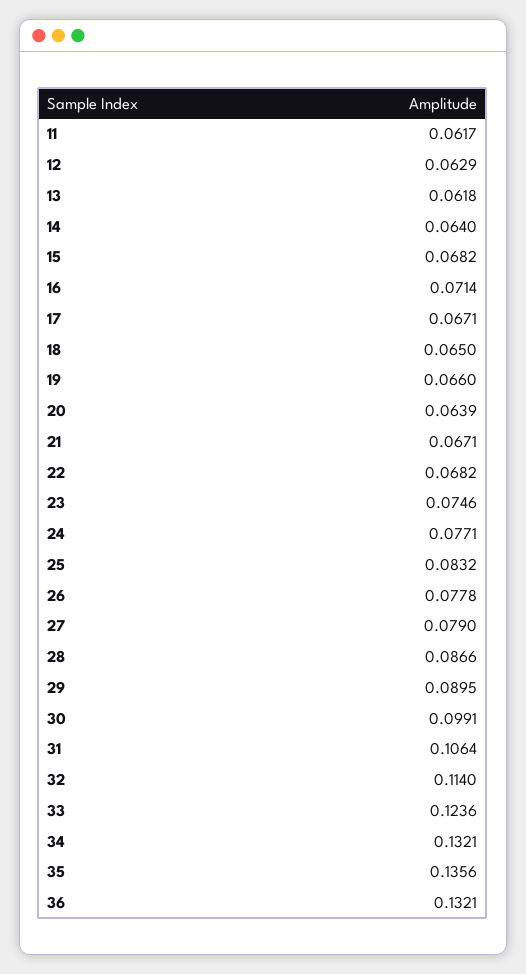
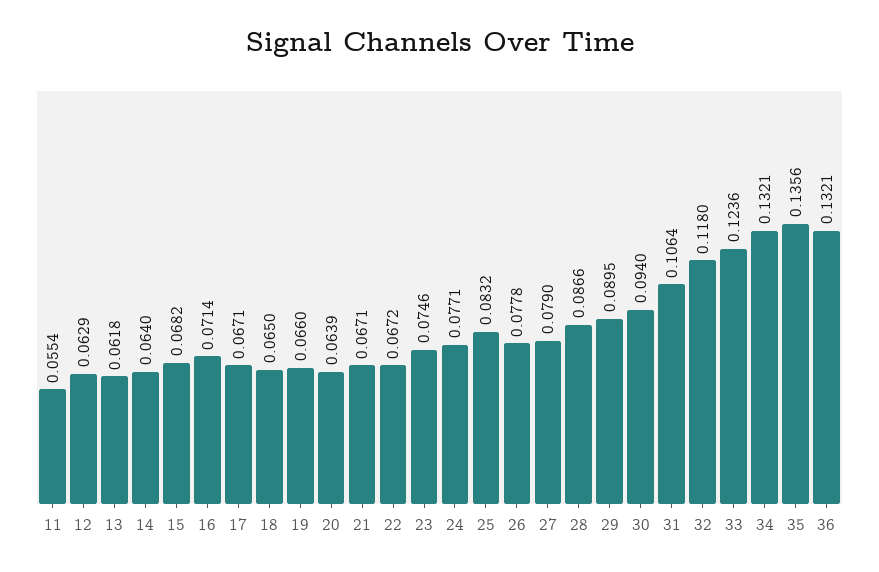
11: 0.0617 -> 0.0554
22: 0.0682 -> 0.0672
30: 0.0991 -> 0.094
32: 0.114 -> 0.118

